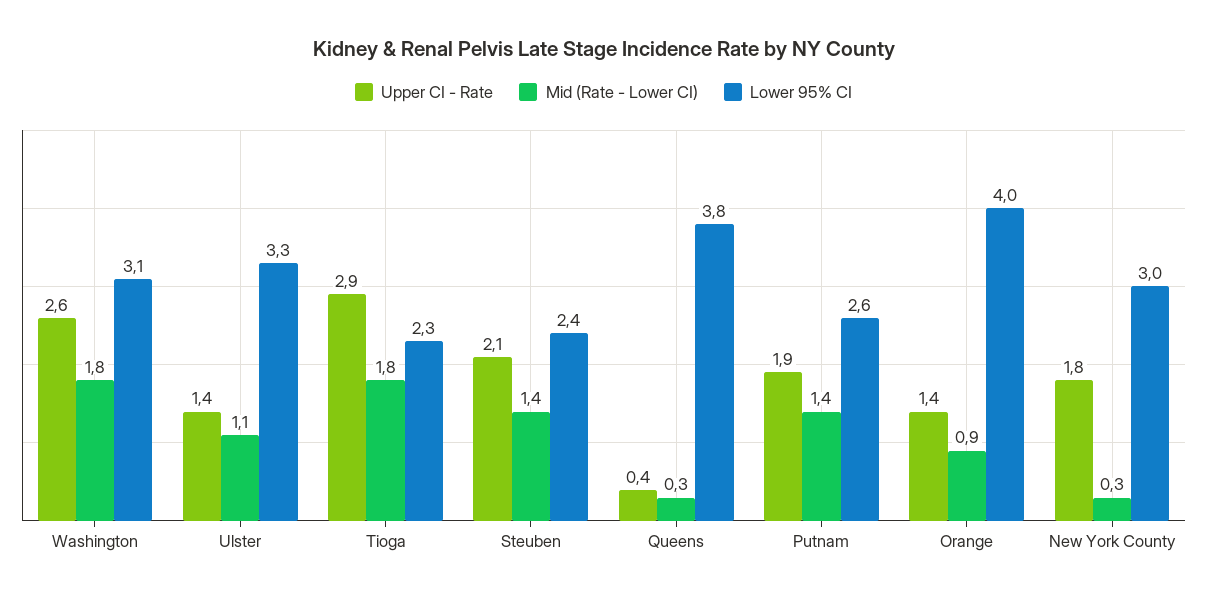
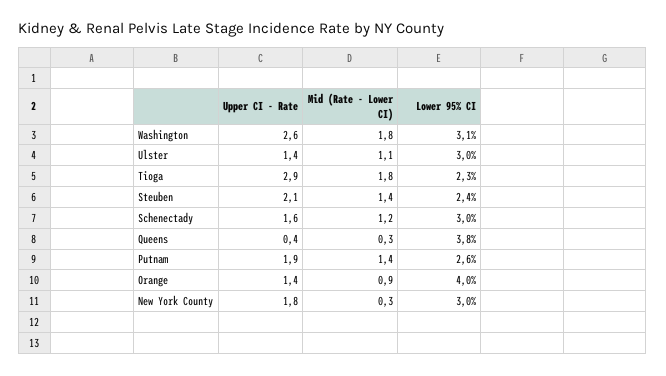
Lower 95% CI, Ulster: 3.3 -> 3
Upper CI - Rate, Schenectady: none -> 1.6
Mid (Rate - Lower CI), Schenectady: none -> 1.2
Lower 95% CI, Schenectady: none -> 3

